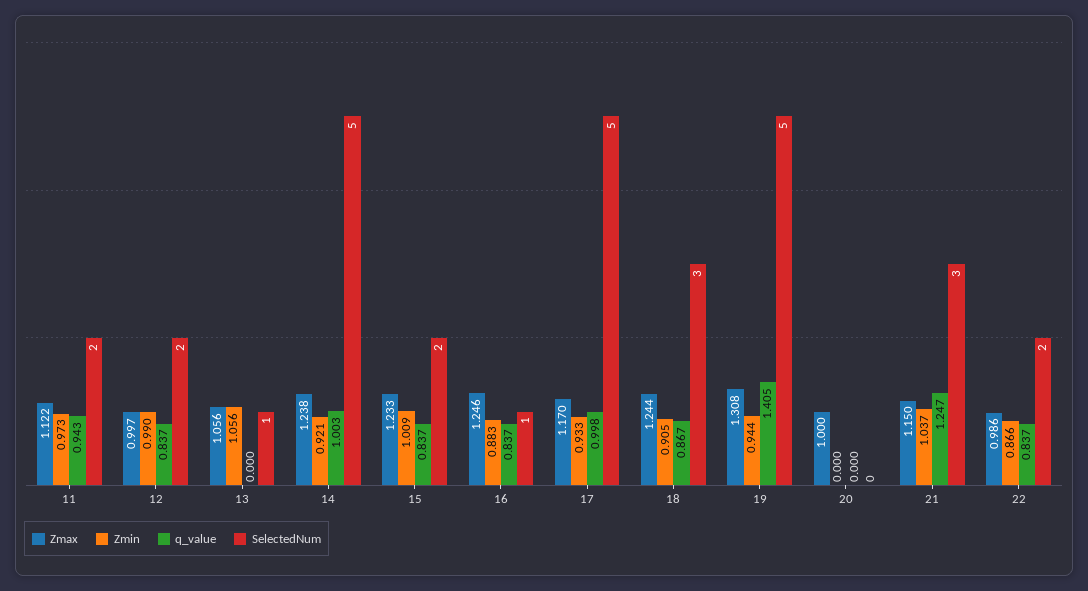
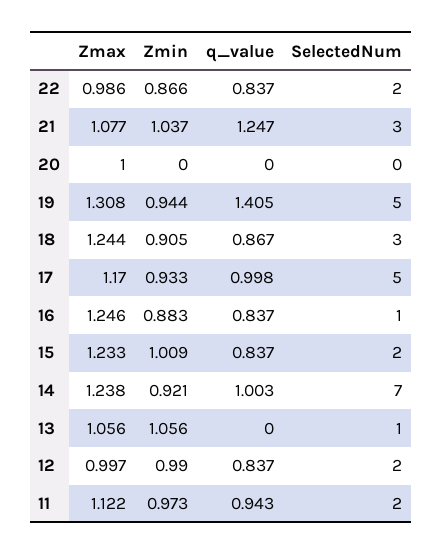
SelectedNum, 14: 5 -> 7
Zmax, 21: 1.15 -> 1.077

